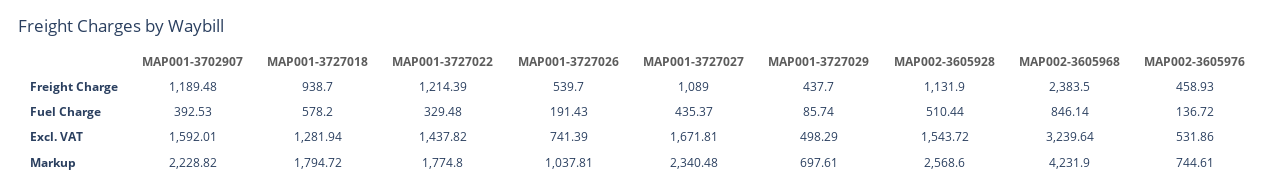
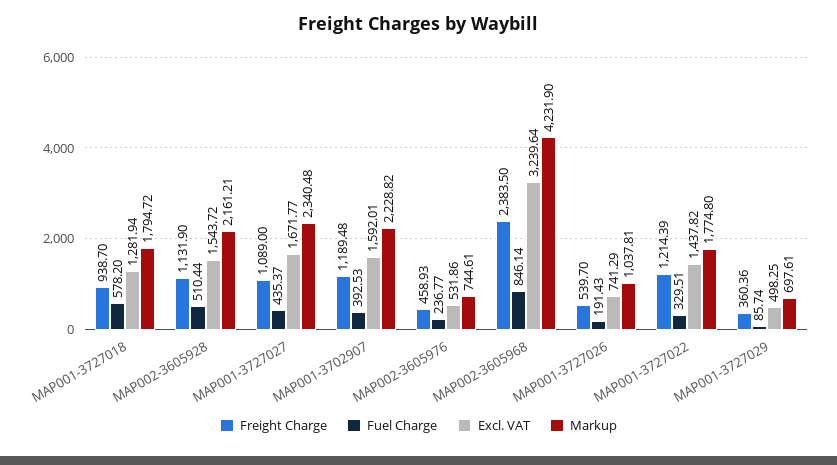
Freight Charge, MAP001-3727029: 437.7 -> 360.36
Fuel Charge, MAP001-3727022: 329.48 -> 329.51
Fuel Charge, MAP002-3605976: 136.72 -> 236.77
Excl. VAT, MAP001-3727026: 741.39 -> 741.29
Excl. VAT, MAP001-3727027: 1671.81 -> 1671.77
Excl. VAT, MAP001-3727029: 498.29 -> 498.25
Markup, MAP002-3605928: 2568.6 -> 2161.21

